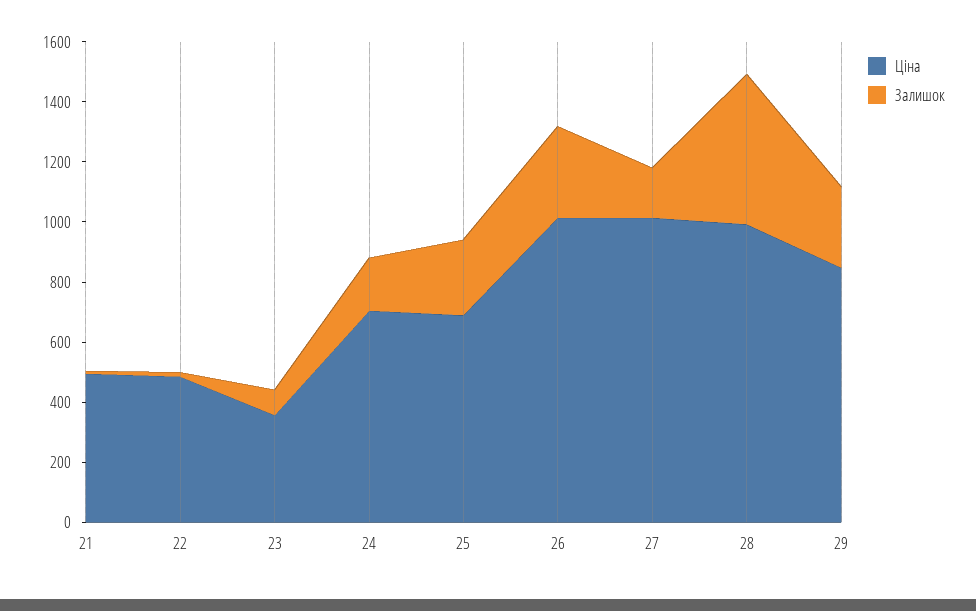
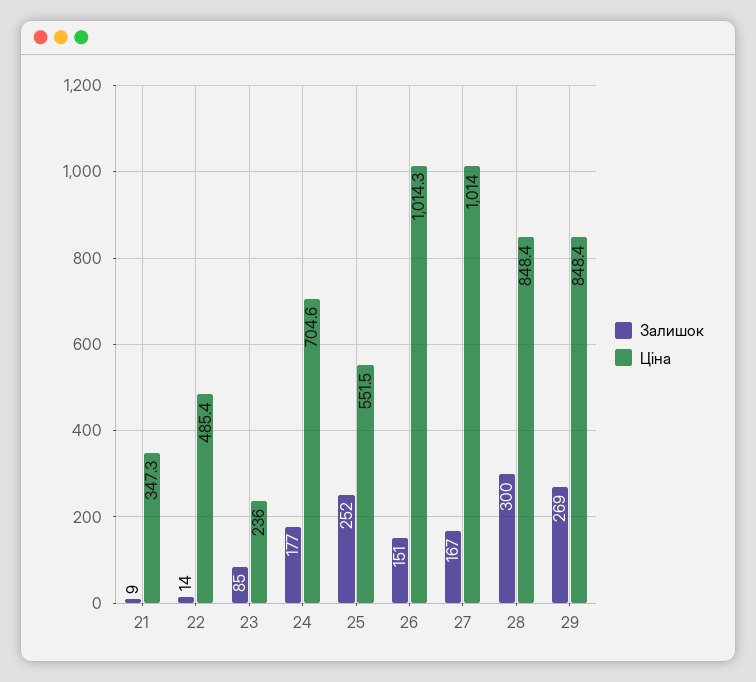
Ціна, 21: 500 -> 347.3
Ціна, 23: 350 -> 236
Ціна, 25: 700 -> 551.5
Залишок, 26: 300 -> 151
Ціна, 28: 1000 -> 848.4
Залишок, 28: 500 -> 300

